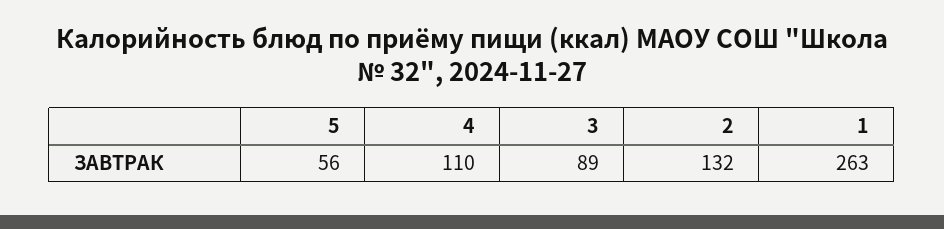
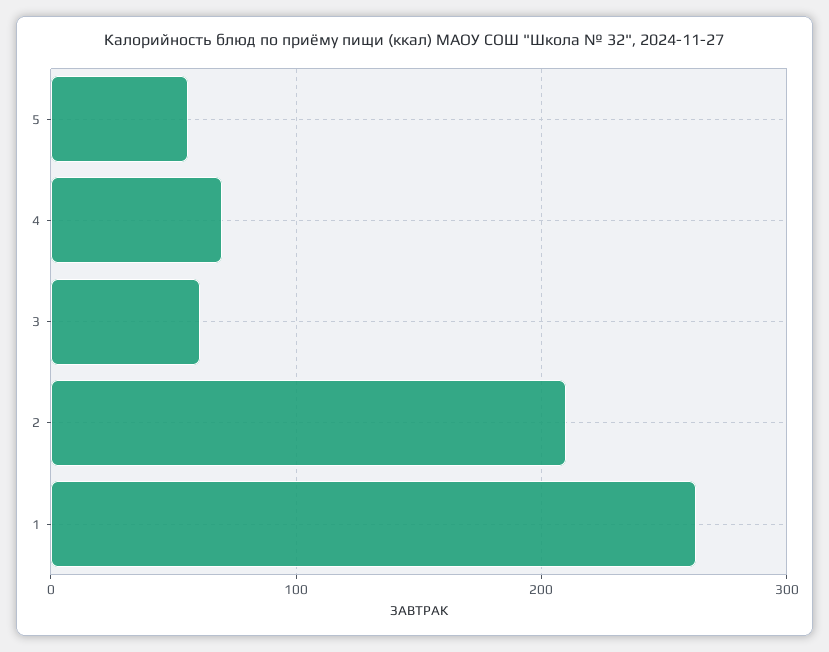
4: 110 -> 70
3: 89 -> 60
2: 132 -> 210

